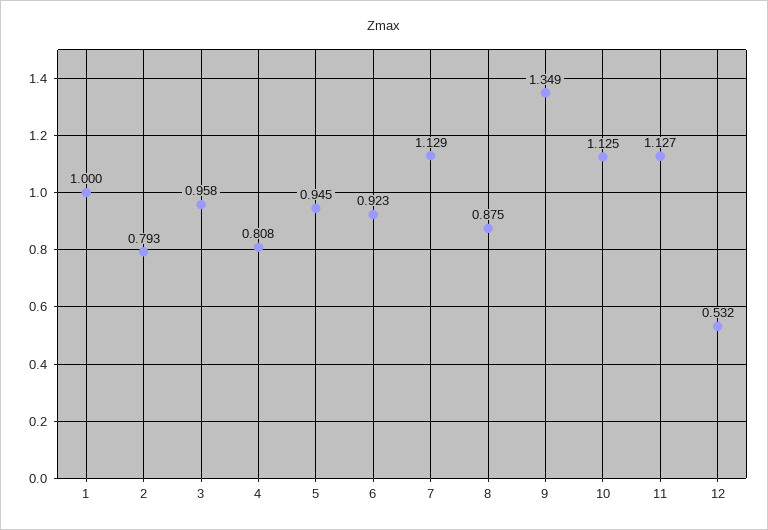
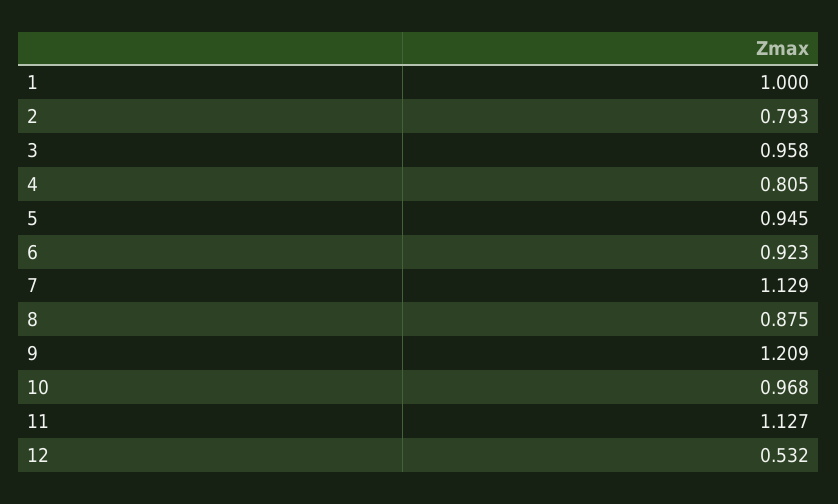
4: 0.808 -> 0.805
9: 1.349 -> 1.209
10: 1.125 -> 0.968

